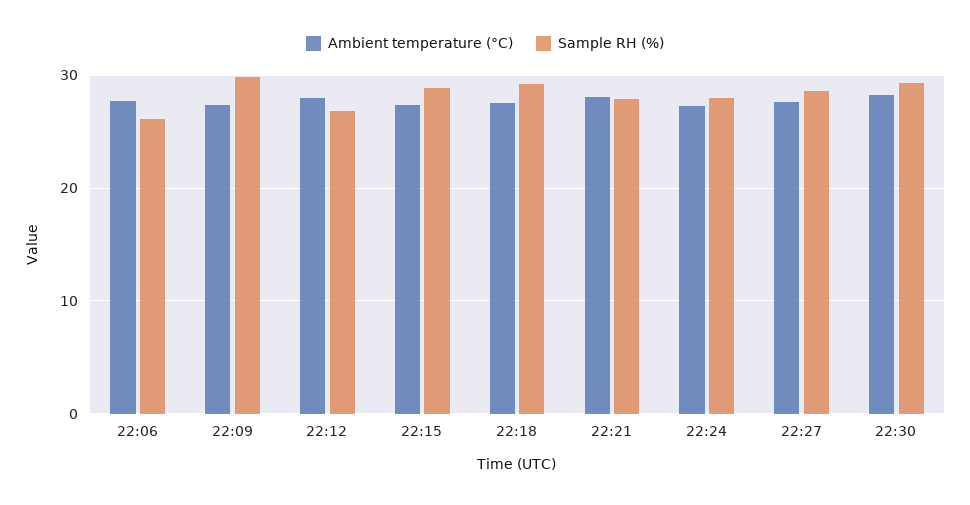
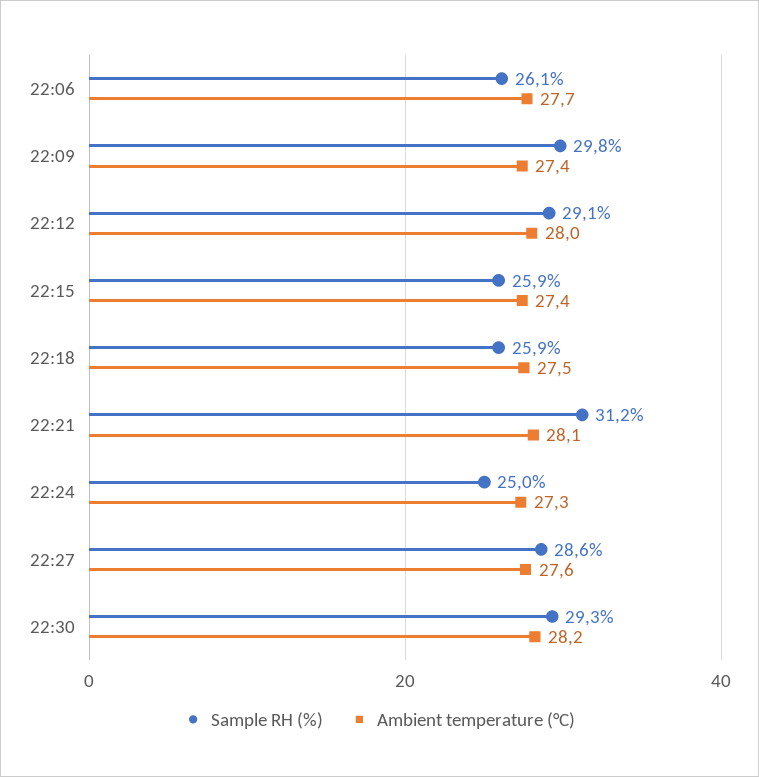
Sample RH (%), 22:12: 27 -> 29.1
Sample RH (%), 22:15: 29 -> 25.9
Sample RH (%), 22:18: 29 -> 25.9
Sample RH (%), 22:21: 28 -> 31.2
Sample RH (%), 22:24: 28 -> 25

